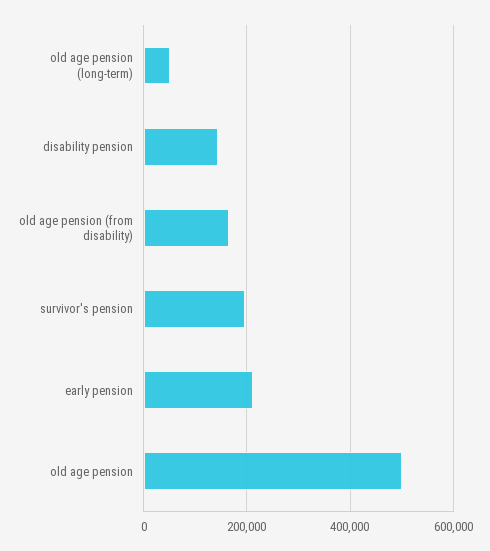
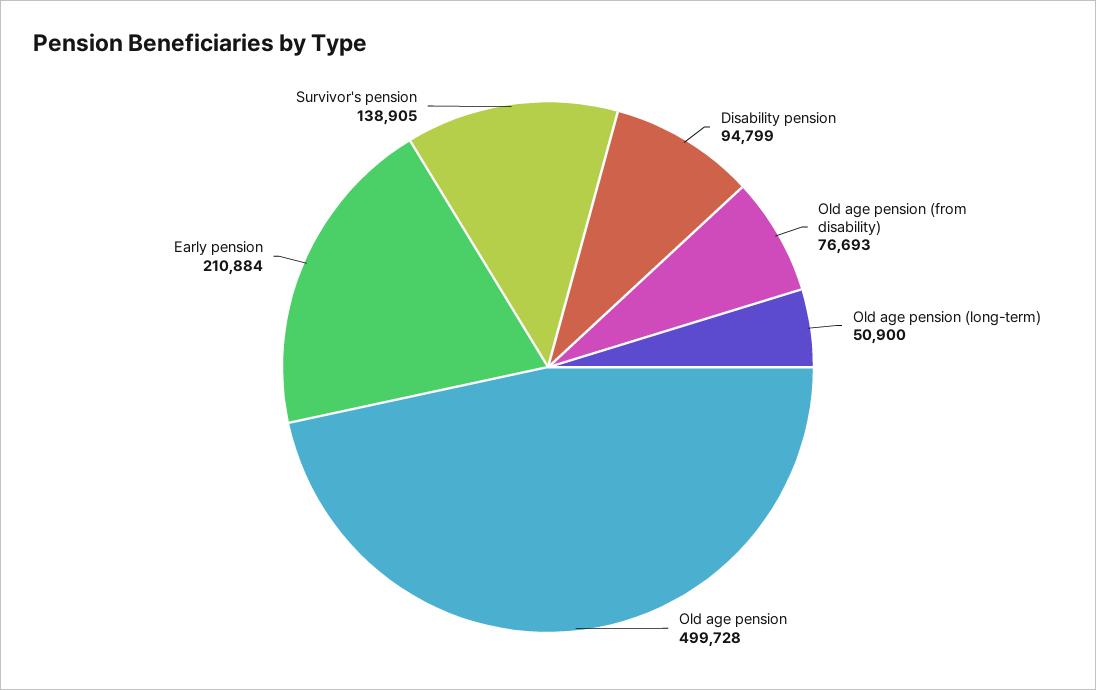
disability pension: 140000 -> 94799
old age pension (from disability): 160000 -> 76693
survivor's pension: 200000 -> 138905

